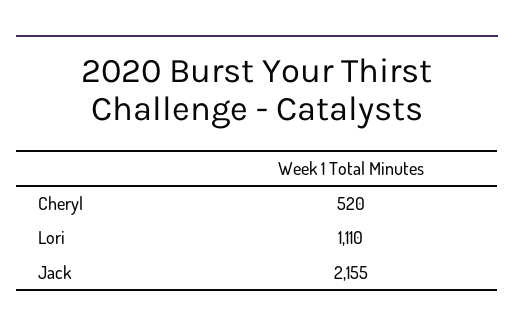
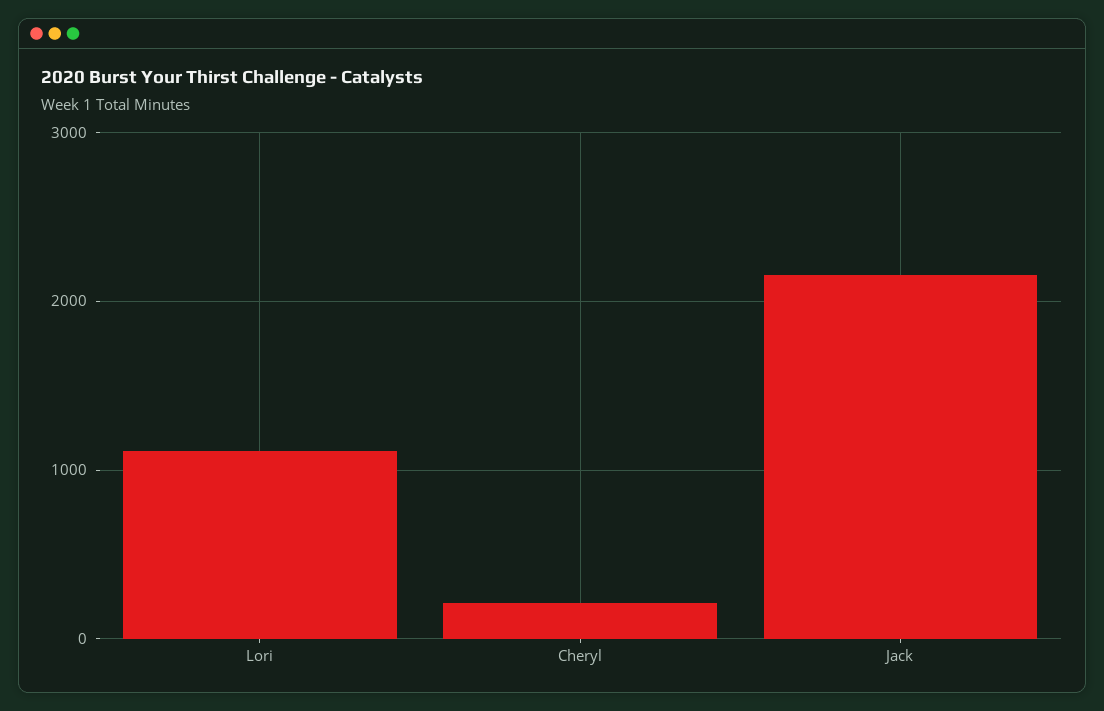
Cheryl: 520 -> 200

